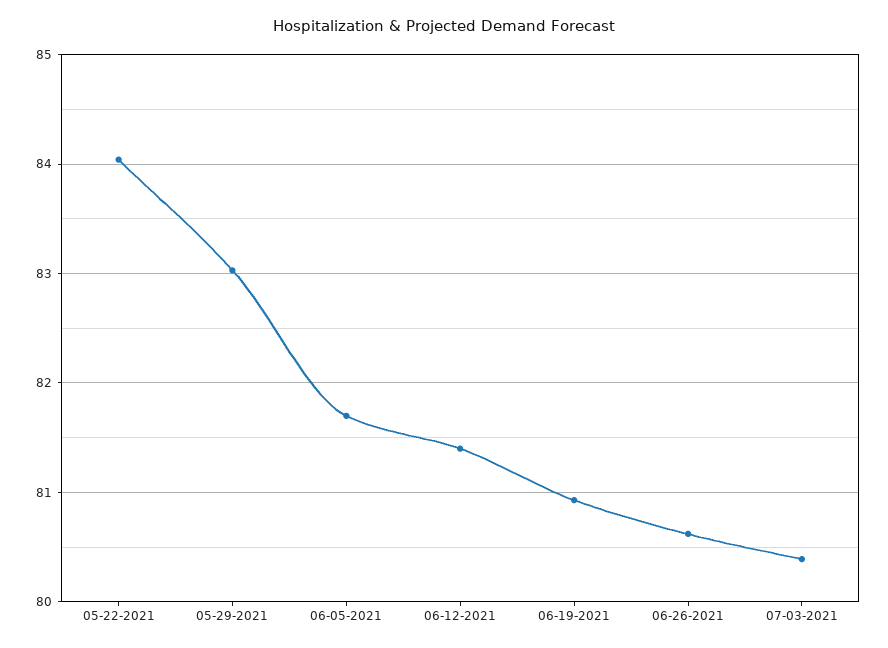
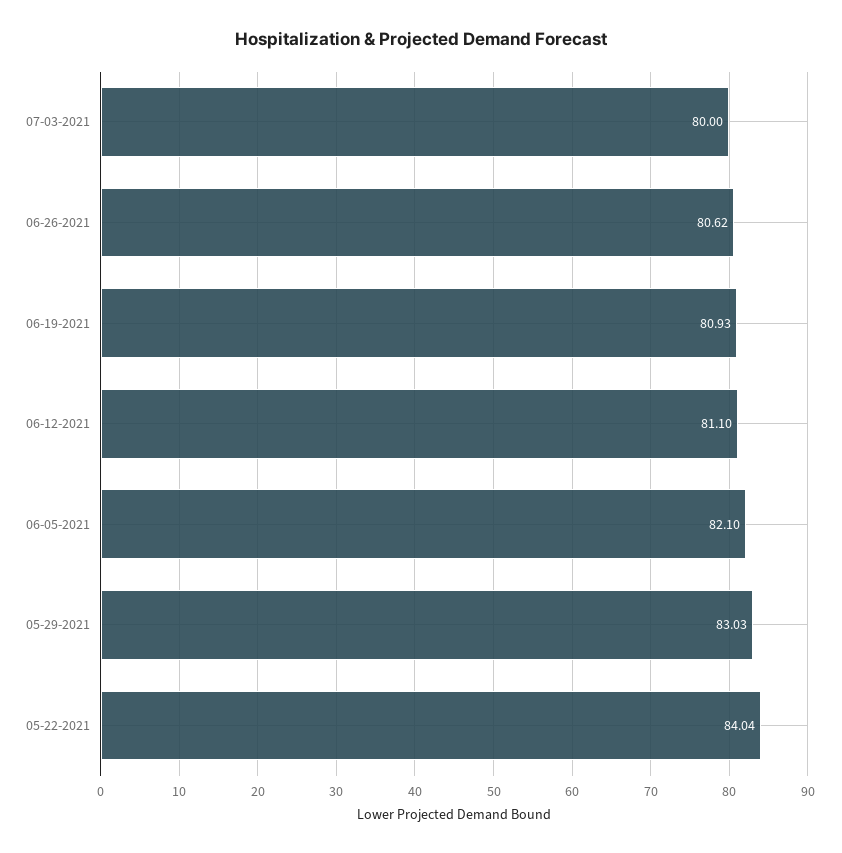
06-05-2021: 81.7 -> 82.1
06-12-2021: 81.4 -> 81.1
07-03-2021: 80.4 -> 80

